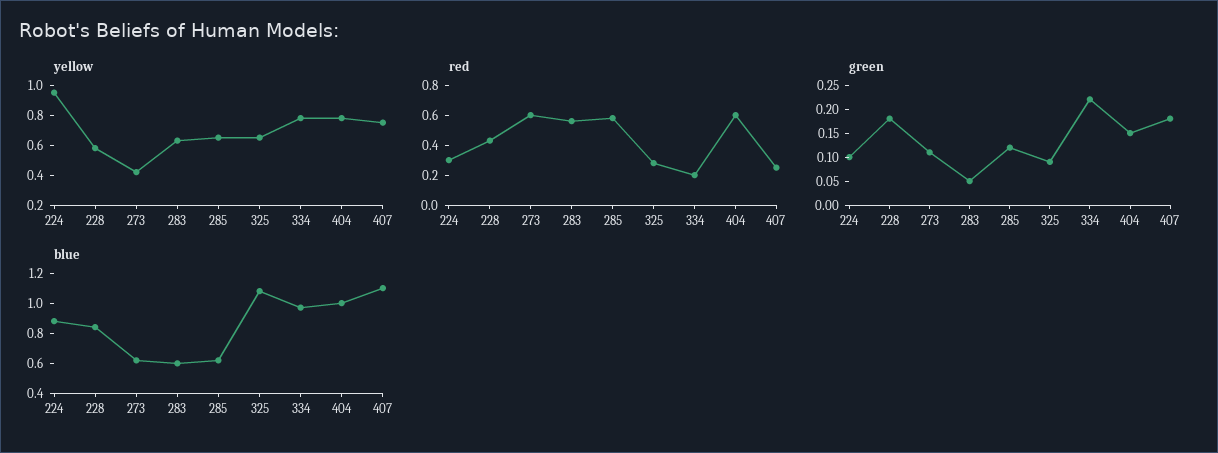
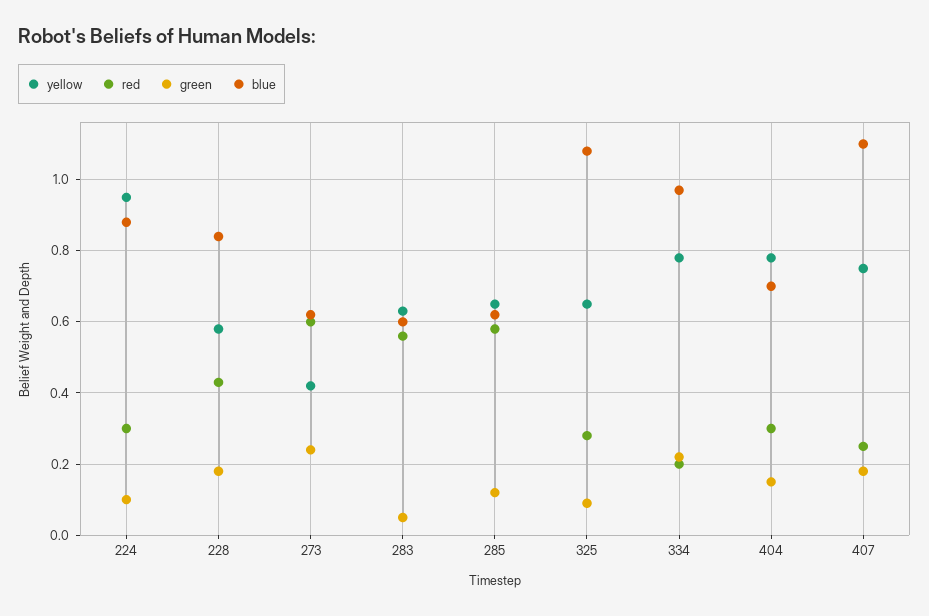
red, 404: 0.6 -> 0.3
green, 273: 0.1 -> 0.25
blue, 404: 1 -> 0.7

